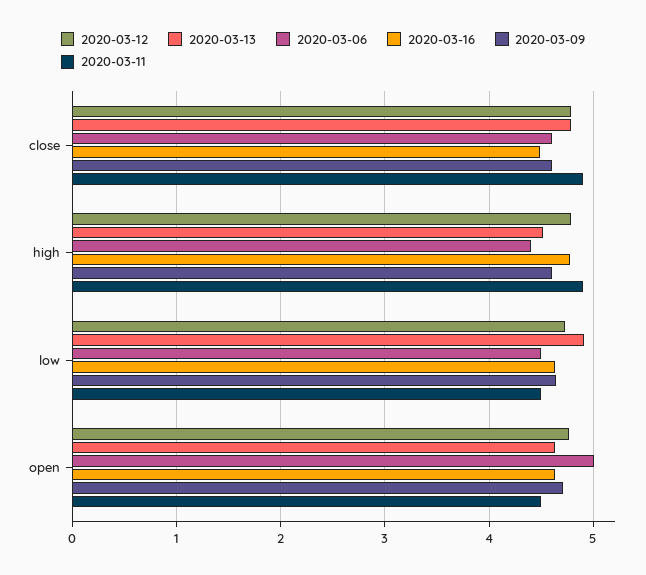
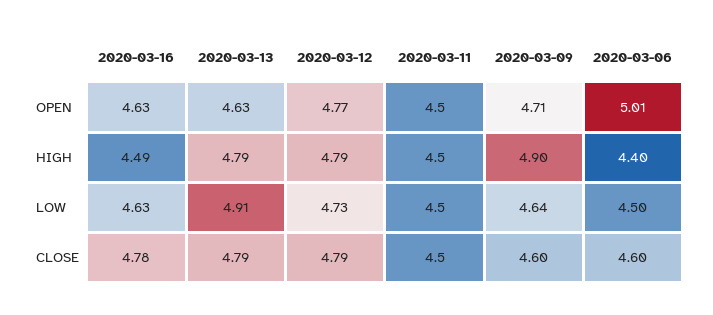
2020-03-16, close: 4.5 -> 4.78
2020-03-11, close: 4.9 -> 4.5
2020-03-13, high: 4.5 -> 4.79
2020-03-16, high: 4.8 -> 4.49
2020-03-09, high: 4.6 -> 4.9
2020-03-11, high: 4.9 -> 4.5

